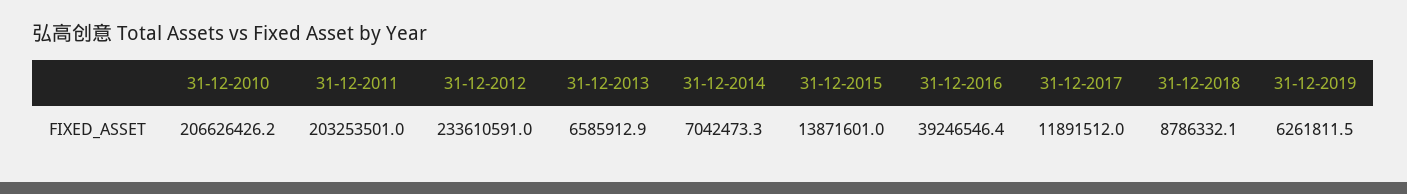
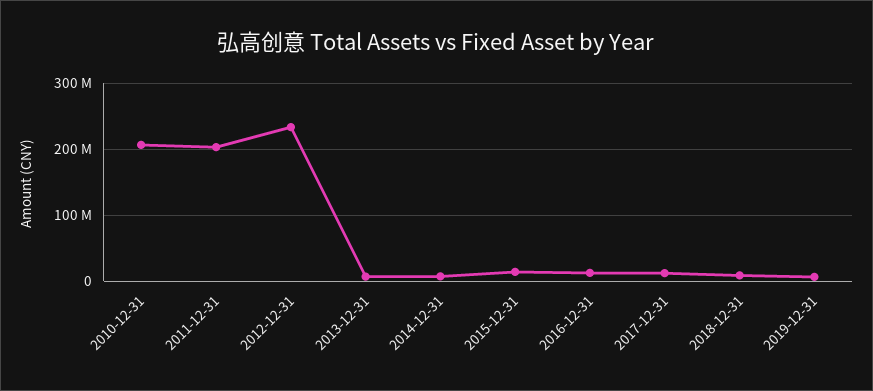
31-12-2016: 39246546.4 -> 10000000

